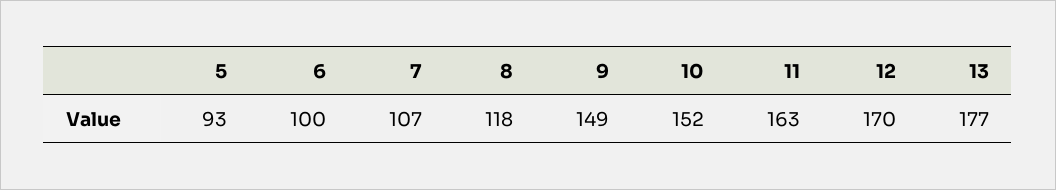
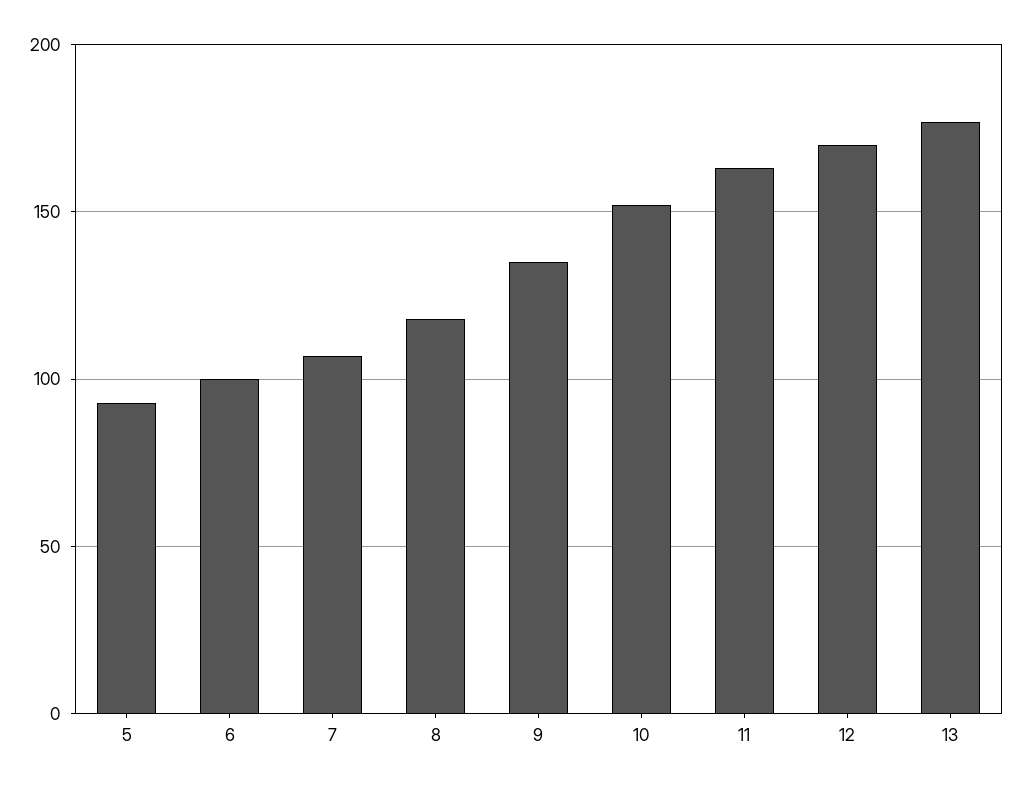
9: 149 -> 135

